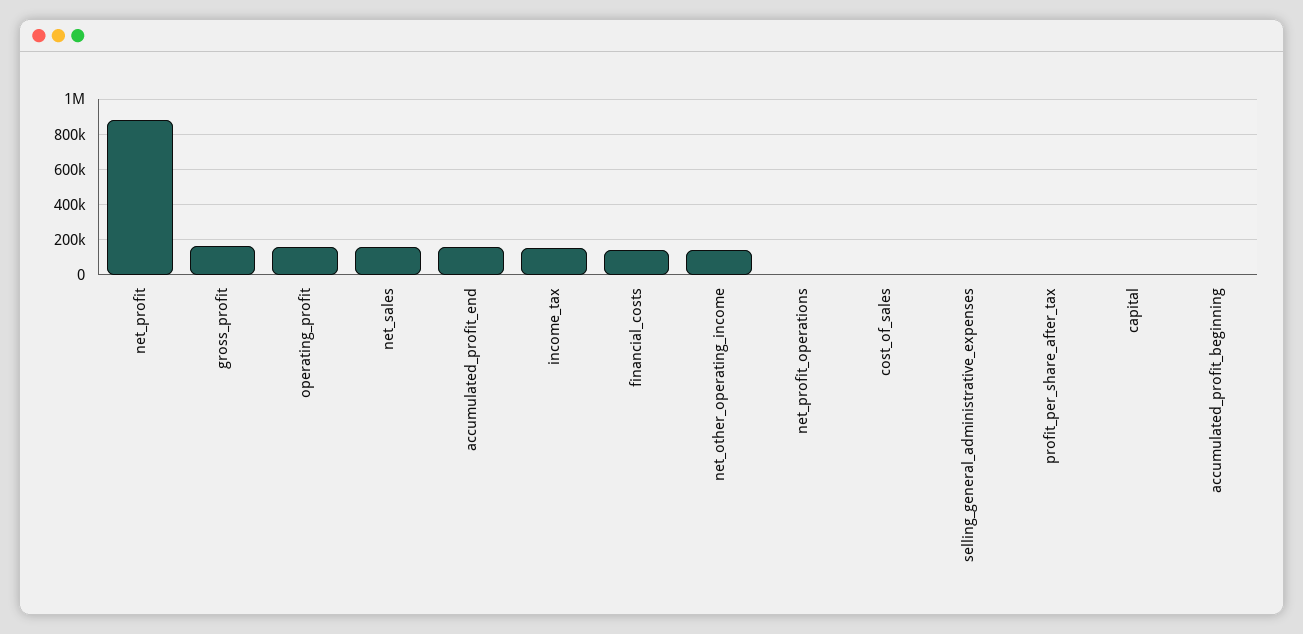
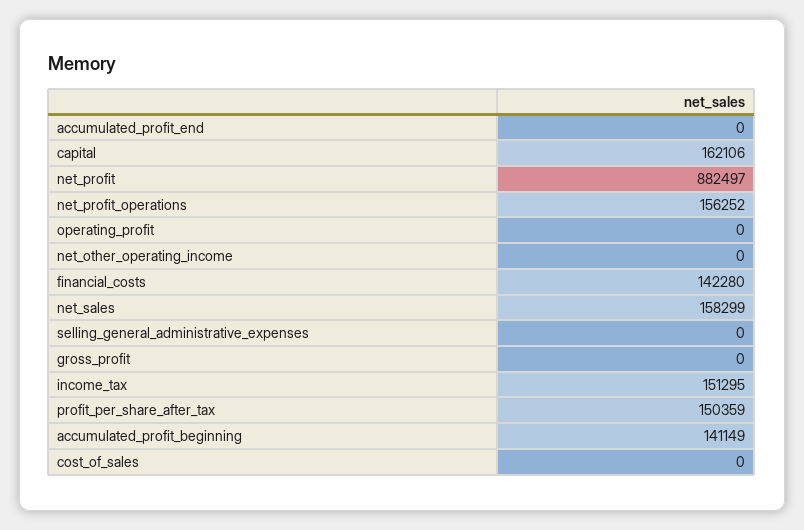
gross_profit: 150000 -> 0
operating_profit: 150000 -> 0
accumulated_profit_end: 150000 -> 0
net_other_operating_income: 150000 -> 0
net_profit_operations: 0 -> 156252
profit_per_share_after_tax: 0 -> 150359
capital: 0 -> 162106
accumulated_profit_beginning: 0 -> 141149

